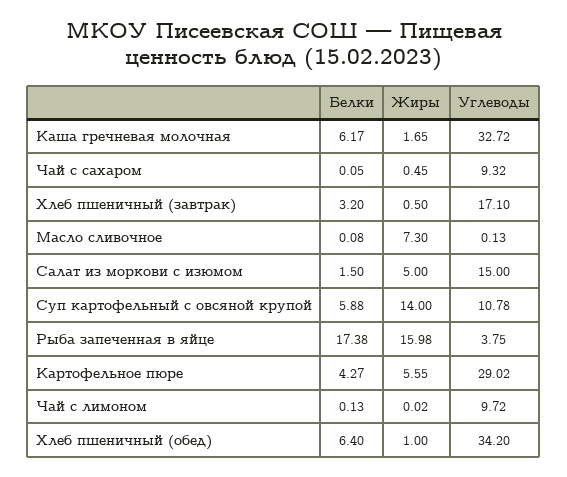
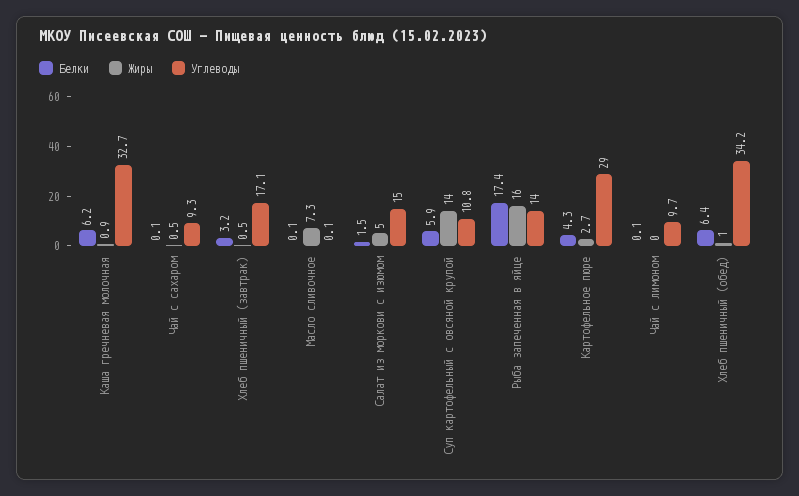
Жиры, Каша гречневая молочная: 1.65 -> 0.9
Углеводы, Рыба запеченная в яйце: 3.75 -> 14
Жиры, Картофельное пюре: 5.55 -> 2.7

